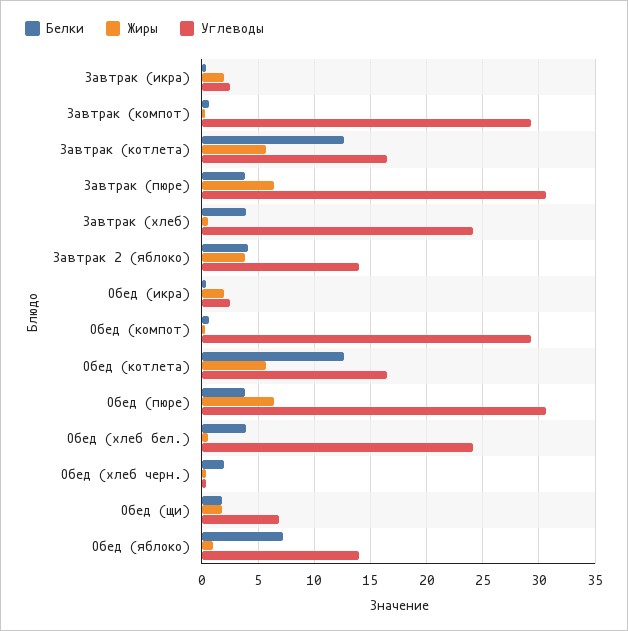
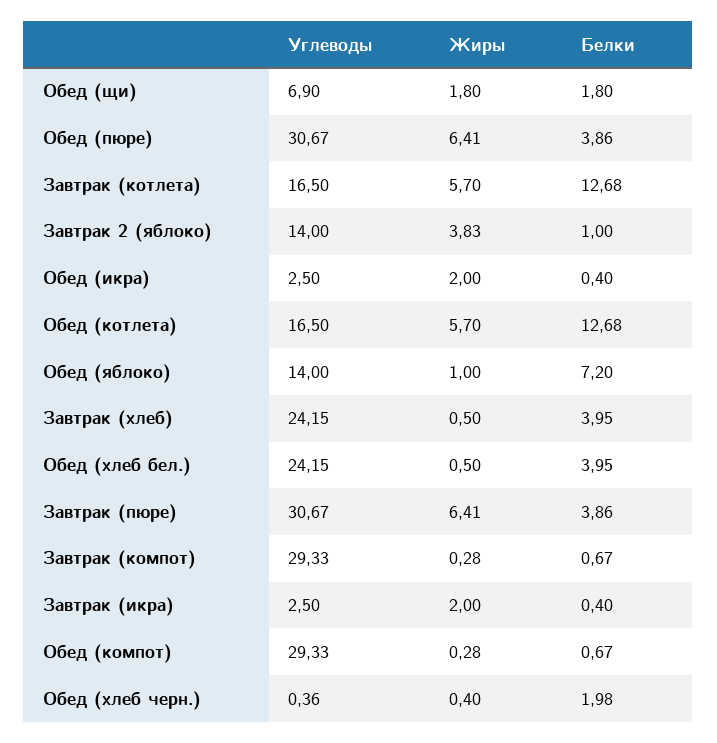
Белки, Завтрак 2 (яблоко): 4 -> 1

